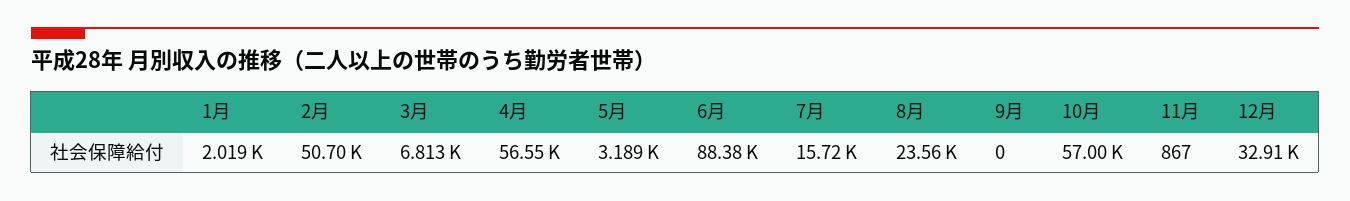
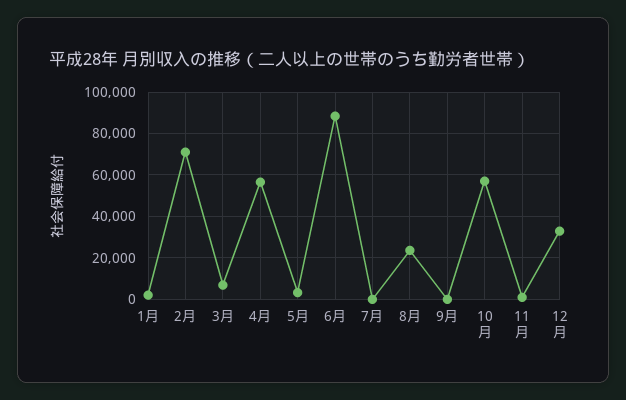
2月: 50700 -> 70000
7月: 15720 -> 0

